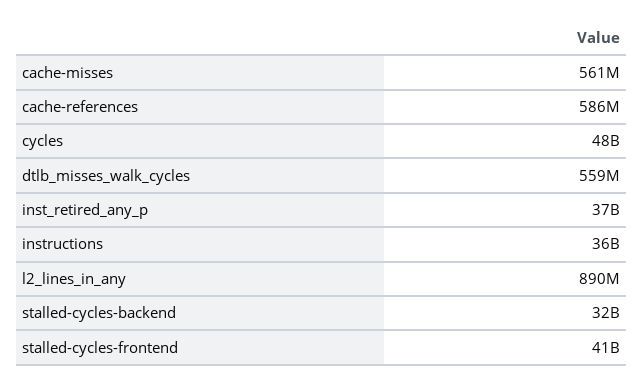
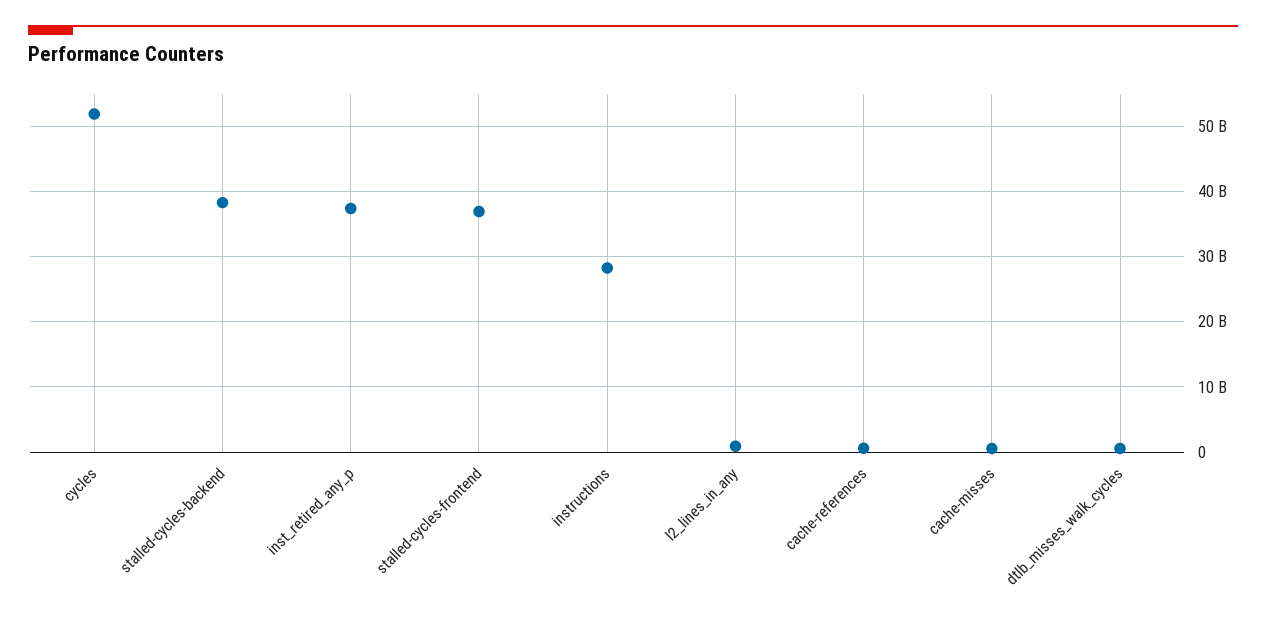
cycles: 48000000000 -> 52000000000
instructions: 36000000000 -> 28000000000
stalled-cycles-backend: 32000000000 -> 38000000000
stalled-cycles-frontend: 41000000000 -> 37000000000

